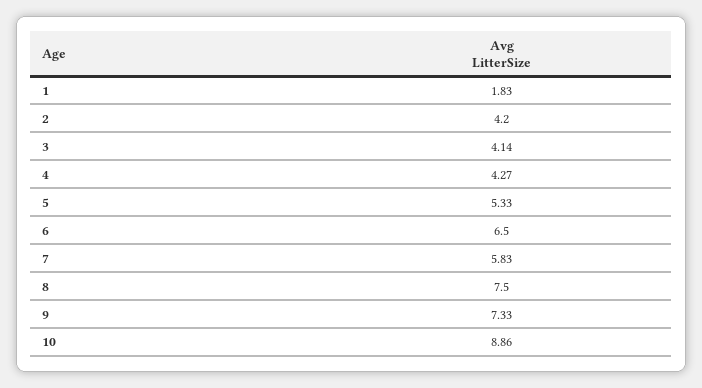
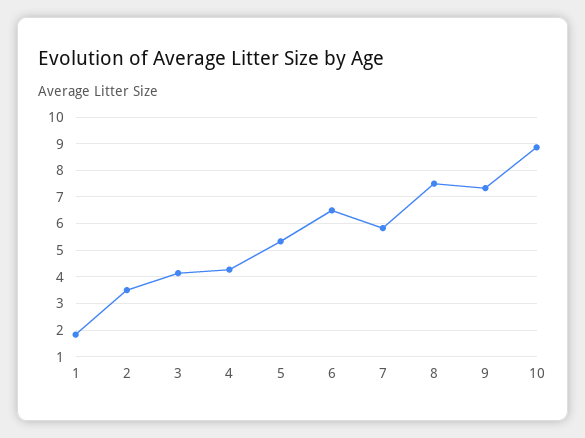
2: 4.2 -> 3.5

